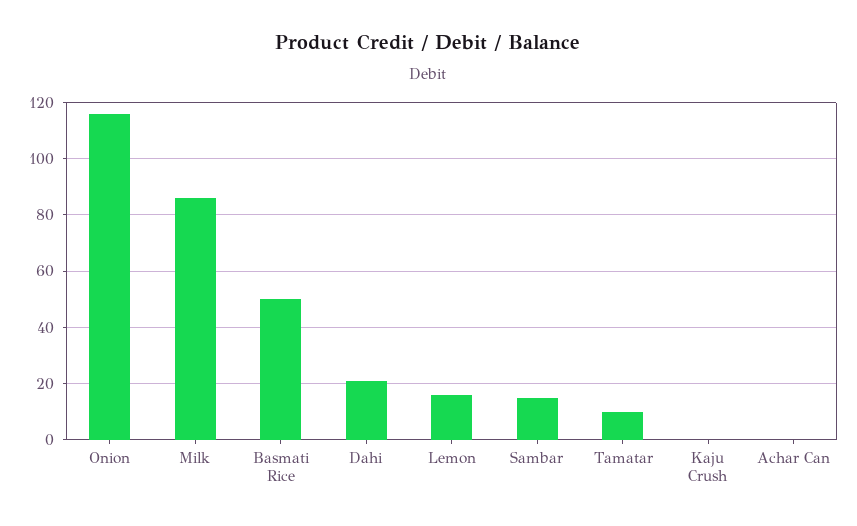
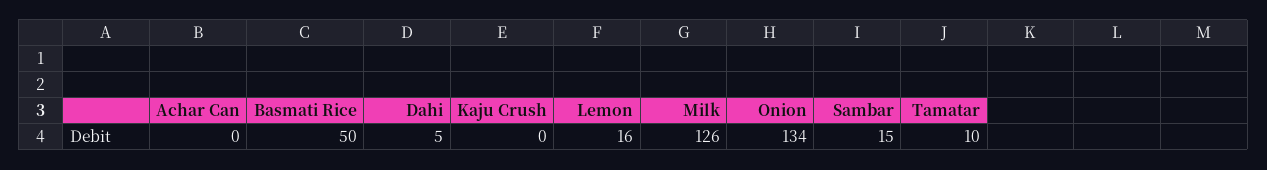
Onion: 115 -> 134
Milk: 85 -> 126
Dahi: 20 -> 5

